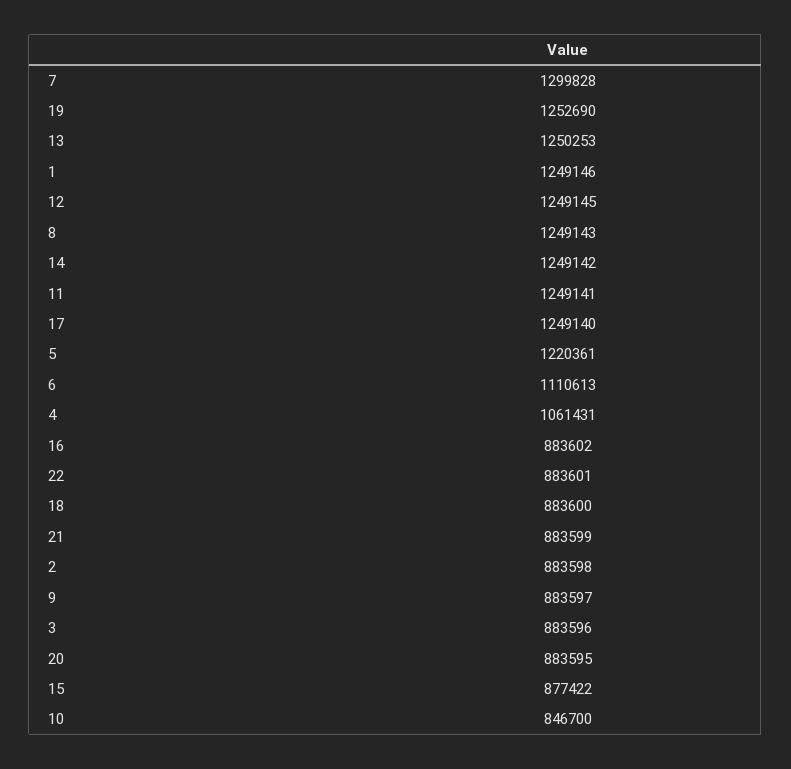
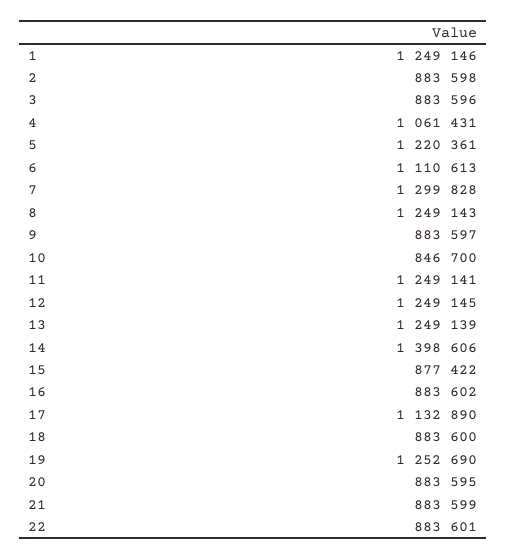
13: 1250253 -> 1249139
14: 1249142 -> 1398606
17: 1249140 -> 1132890

